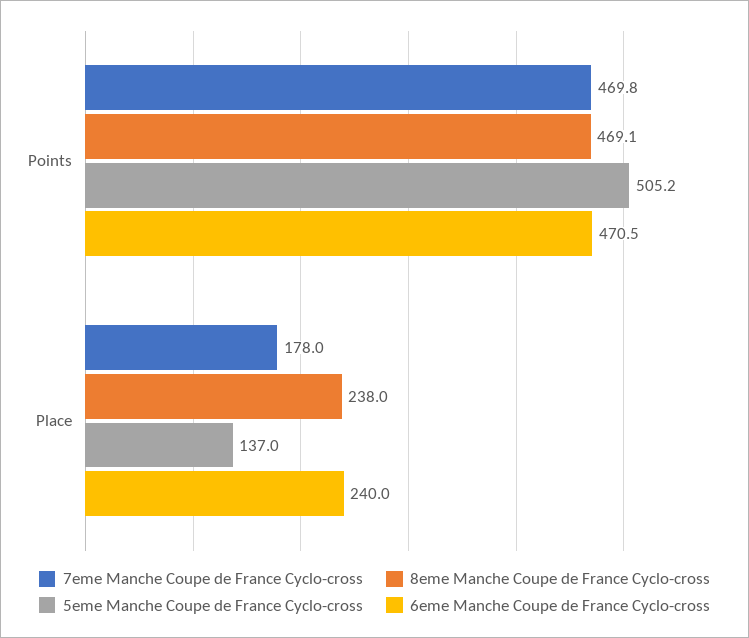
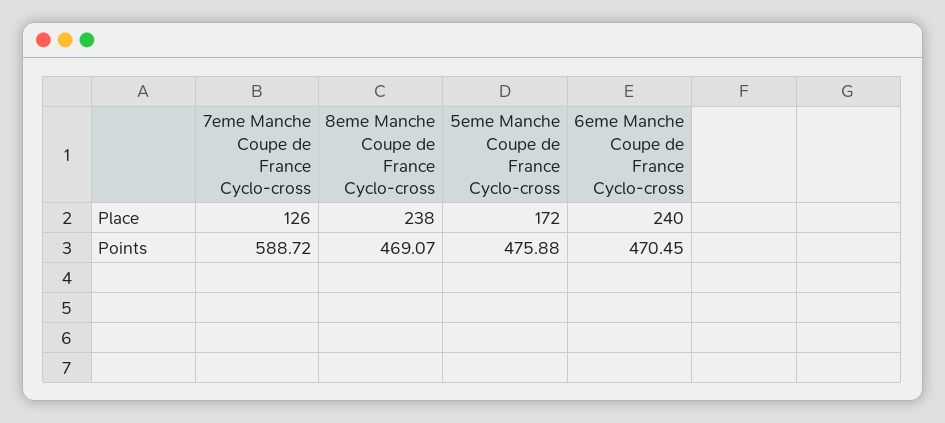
7eme Manche Coupe de France Cyclo-cross, Points: 469.8 -> 588.72
5eme Manche Coupe de France Cyclo-cross, Points: 505.2 -> 475.88
7eme Manche Coupe de France Cyclo-cross, Place: 178 -> 126
5eme Manche Coupe de France Cyclo-cross, Place: 137 -> 172

